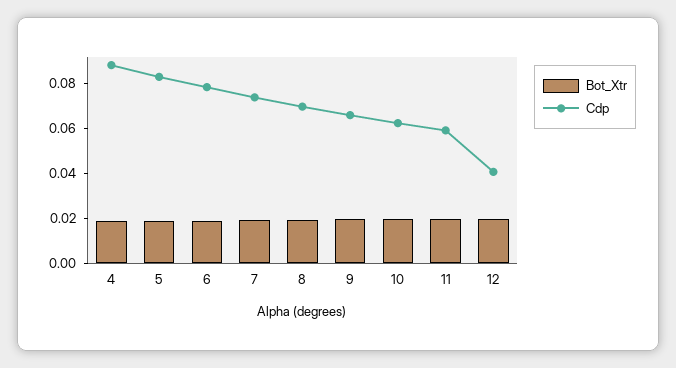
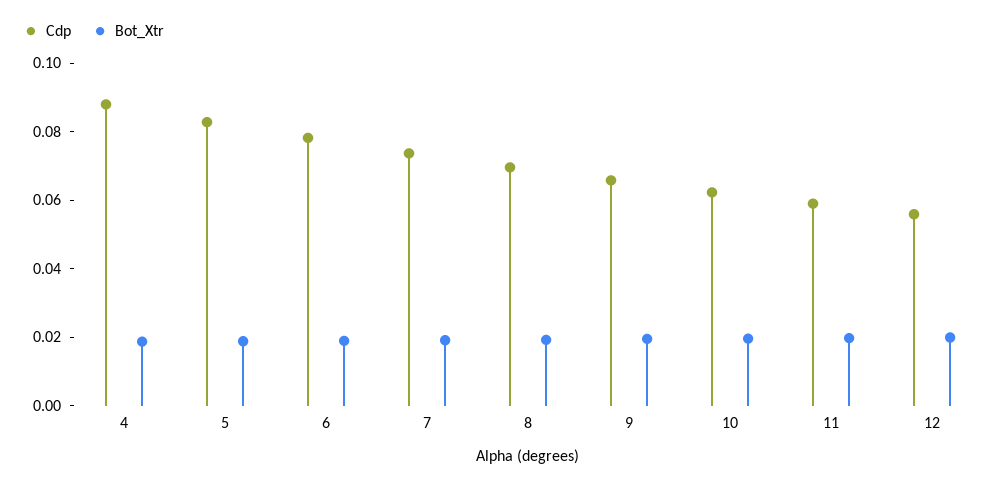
Cdp, 12: 0.04 -> 0.055

